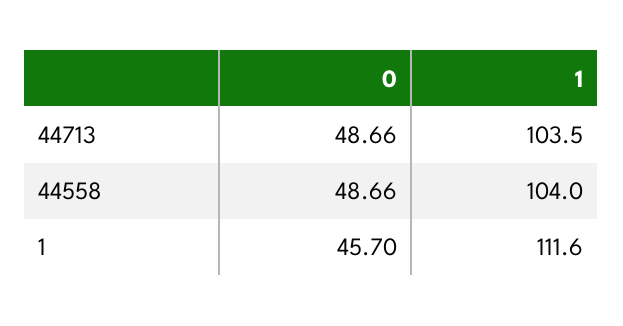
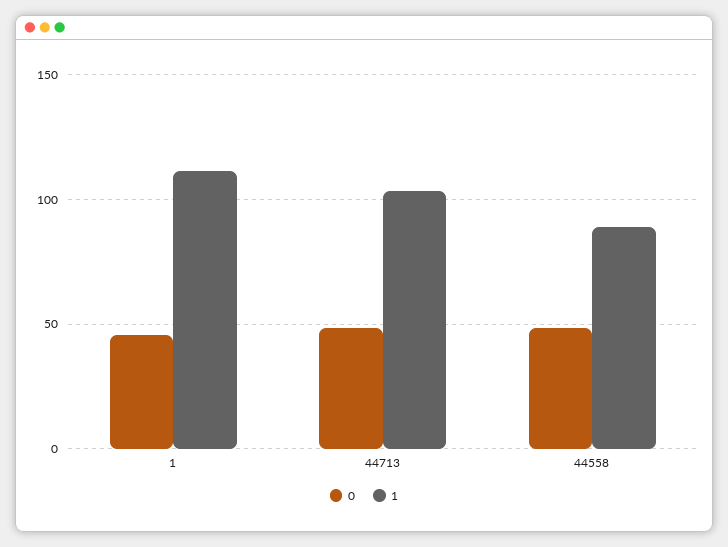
1, 44558: 104 -> 90

